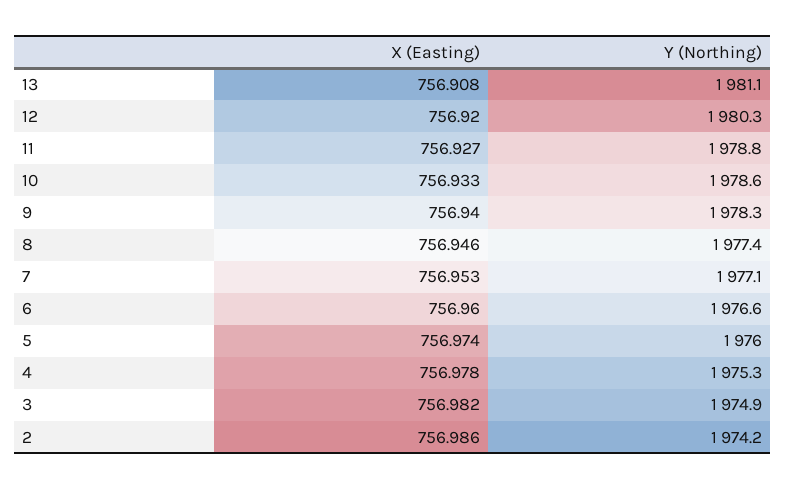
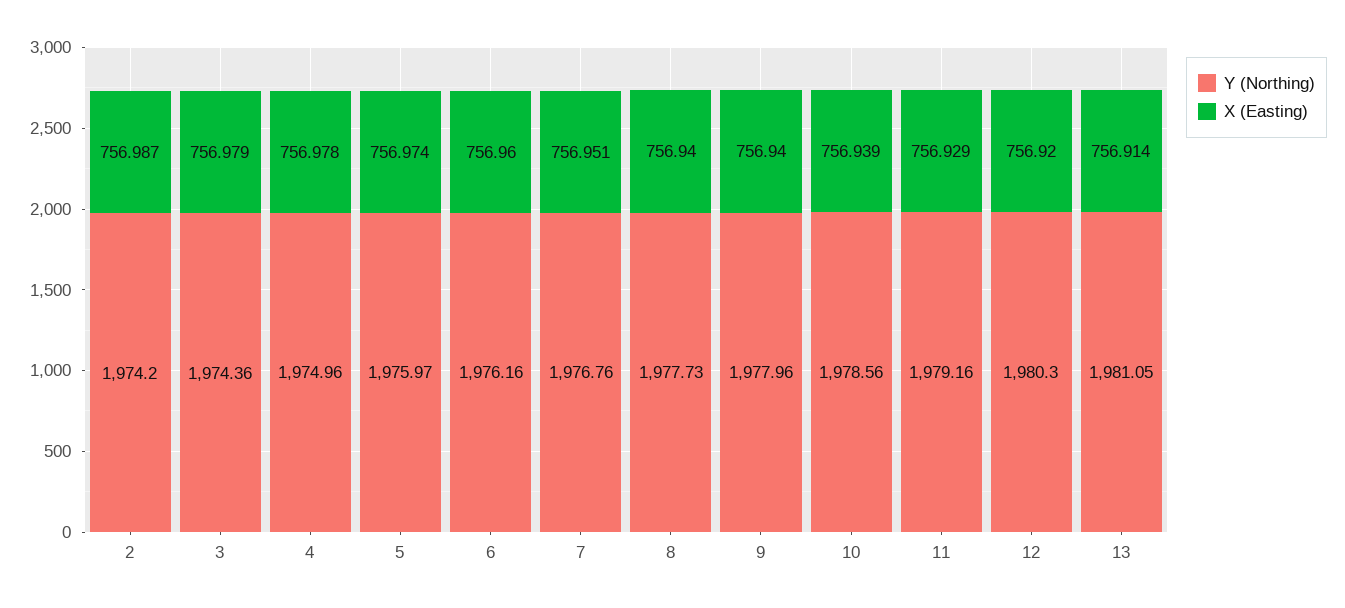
X (Easting), 13: 756.908 -> 756.914
X (Easting), 11: 756.927 -> 756.929
Y (Northing), 11: 1978.8 -> 1979.16
X (Easting), 10: 756.933 -> 756.939
Y (Northing), 9: 1978.3 -> 1977.96
X (Easting), 8: 756.946 -> 756.94
Y (Northing), 8: 1977.4 -> 1977.73
X (Easting), 7: 756.953 -> 756.951
Y (Northing), 7: 1977.1 -> 1976.76
Y (Northing), 6: 1976.6 -> 1976.16
Y (Northing), 4: 1975.3 -> 1974.96
X (Easting), 3: 756.982 -> 756.979
Y (Northing), 3: 1974.9 -> 1974.36
X (Easting), 2: 756.986 -> 756.987

